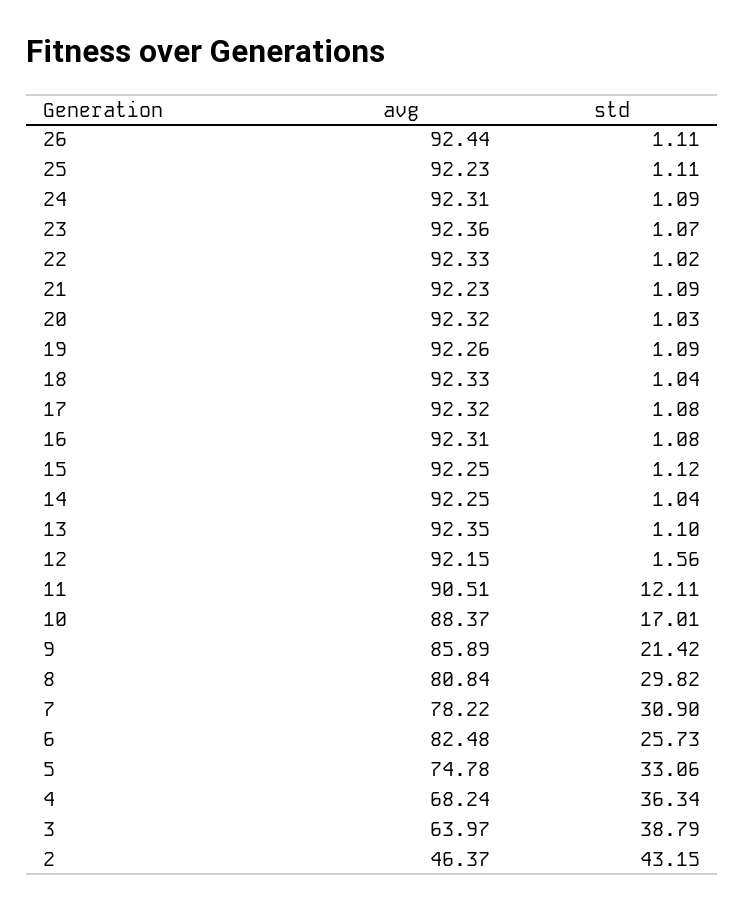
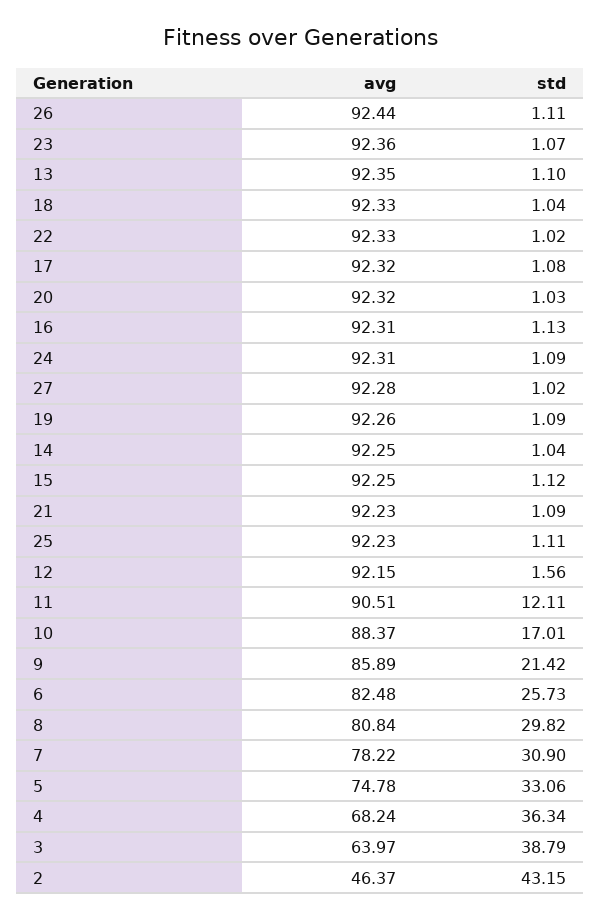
std, 16: 1.08 -> 1.13
avg, 27: none -> 92.28
std, 27: none -> 1.02

